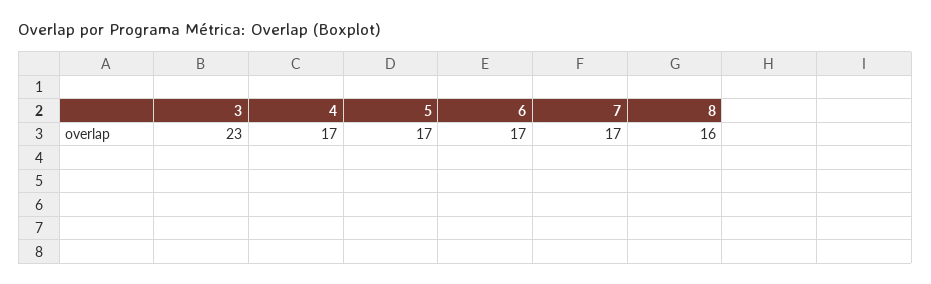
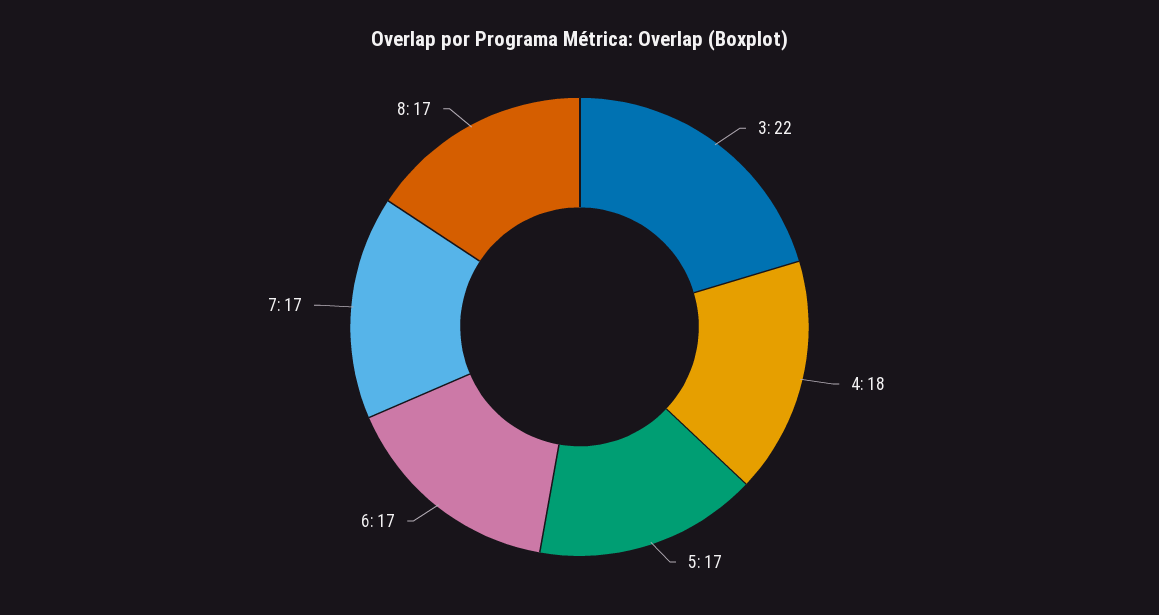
3: 23 -> 22
4: 17 -> 18
8: 16 -> 17

